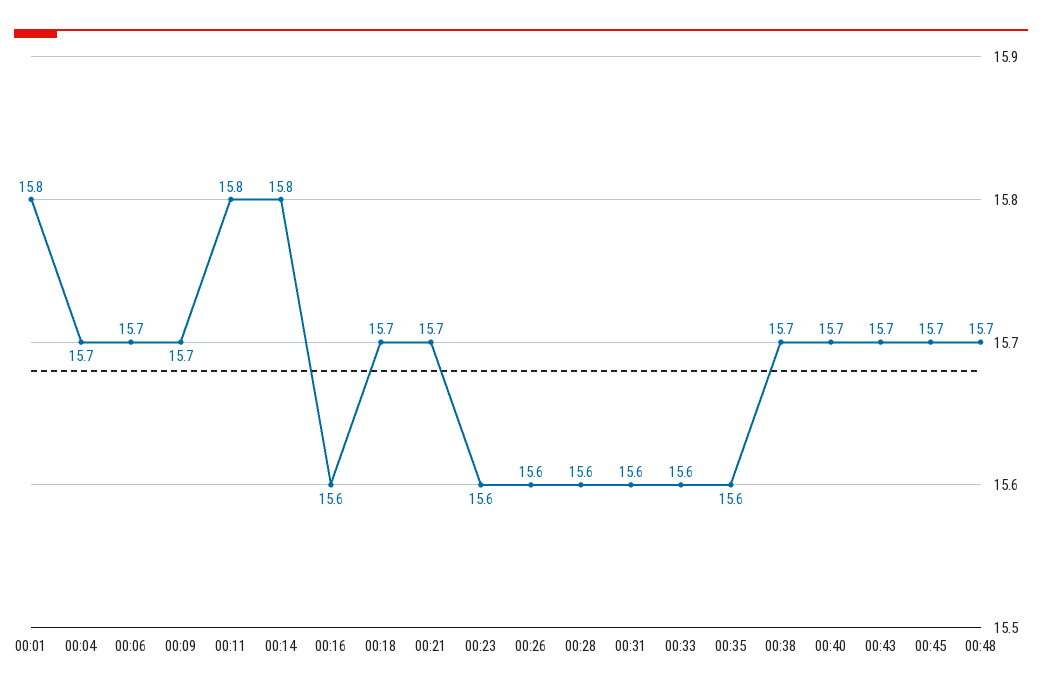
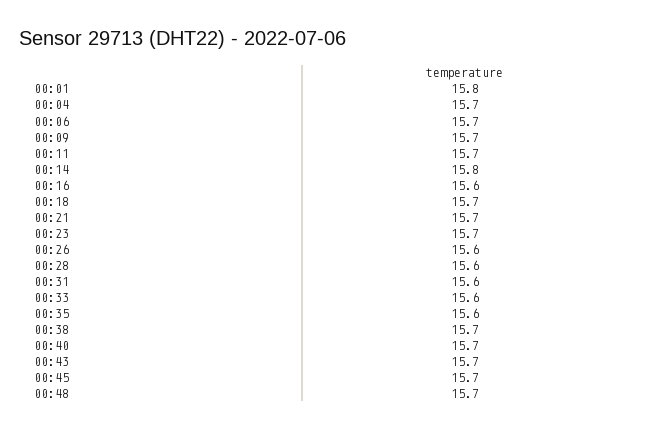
00:11: 15.8 -> 15.7
00:23: 15.6 -> 15.7

